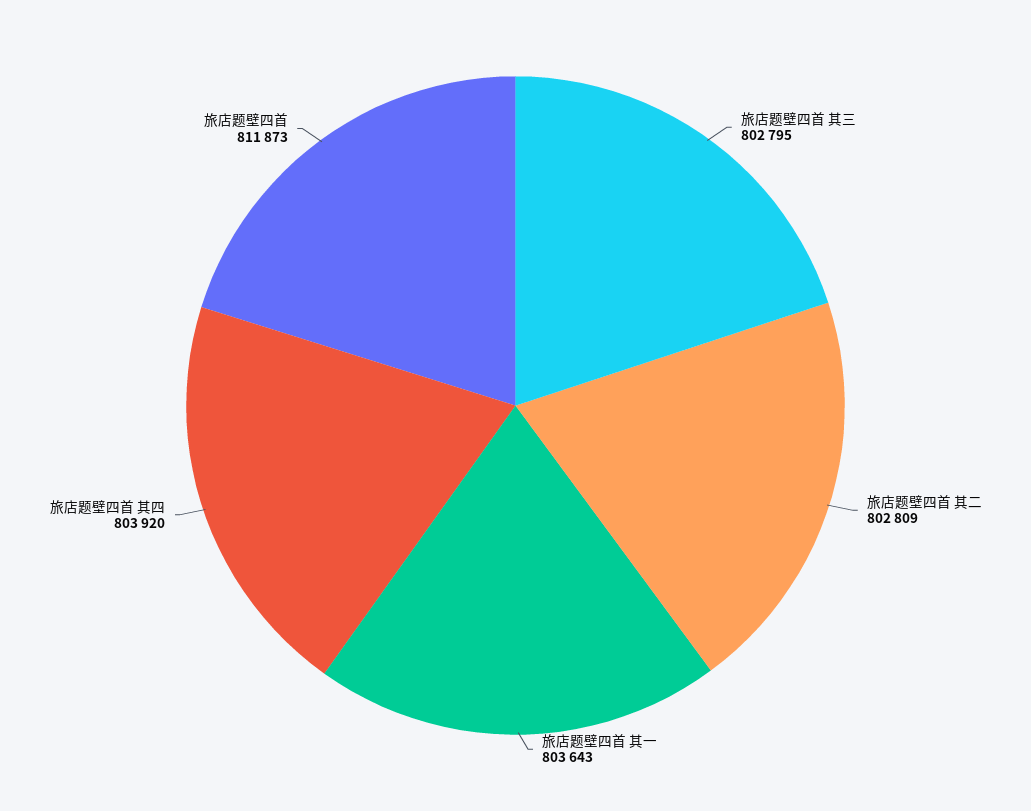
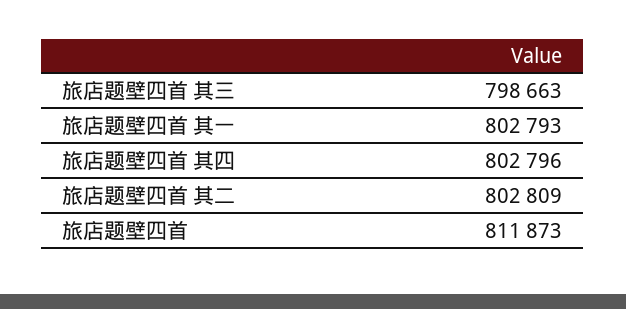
旅店题壁四首 其三: 802795 -> 798663
旅店题壁四首 其一: 803643 -> 802793
旅店题壁四首 其四: 803920 -> 802796

